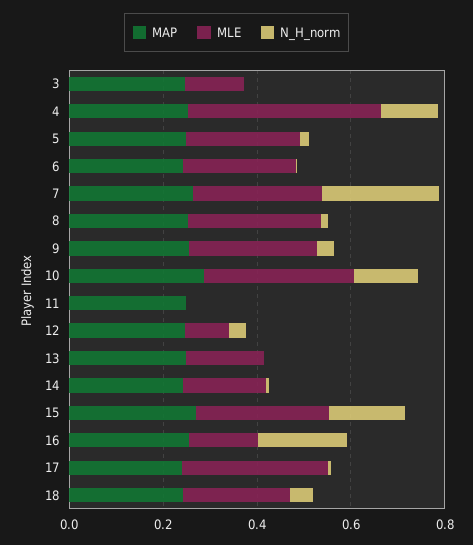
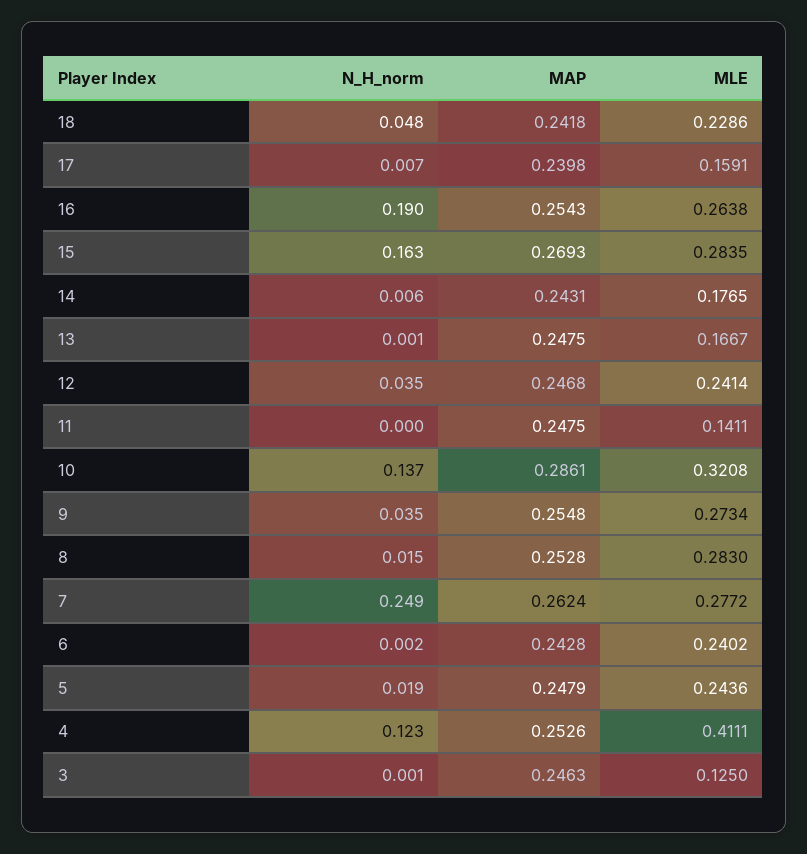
MLE, 11: 0 -> 0.1411
MLE, 12: 0.1 -> 0.2414
MLE, 16: 0.15 -> 0.2638
MLE, 17: 0.3 -> 0.1591

